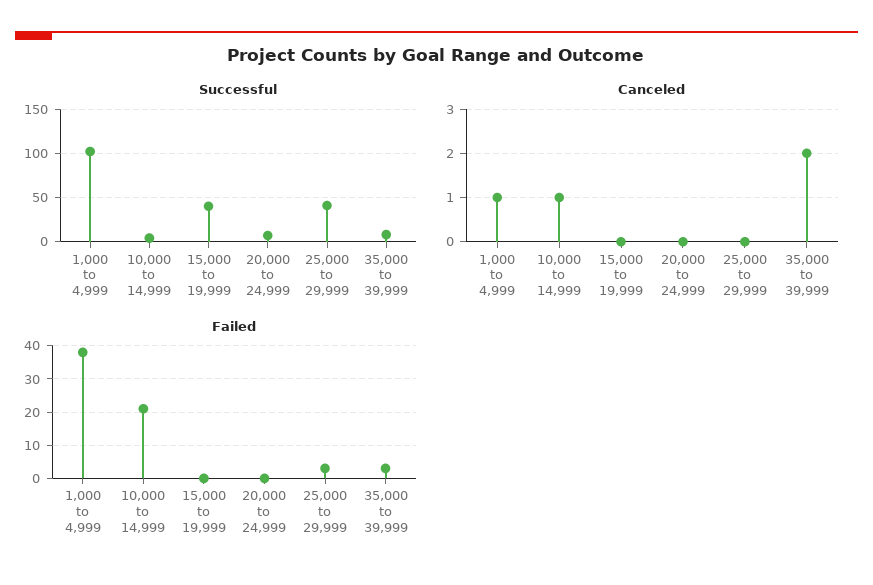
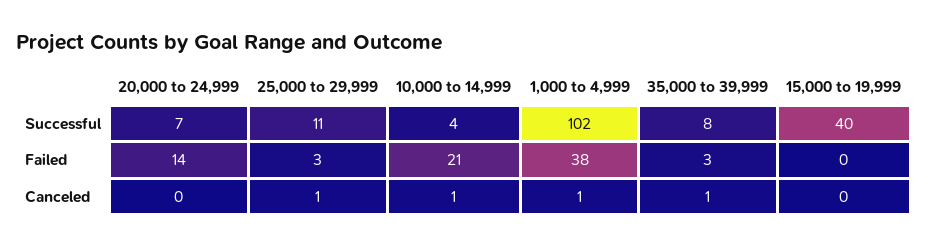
Successful, 25,000 to 29,999: 40 -> 11
Canceled, 25,000 to 29,999: 0 -> 1
Canceled, 35,000 to 39,999: 2 -> 1
Failed, 20,000 to 24,999: 0 -> 14

